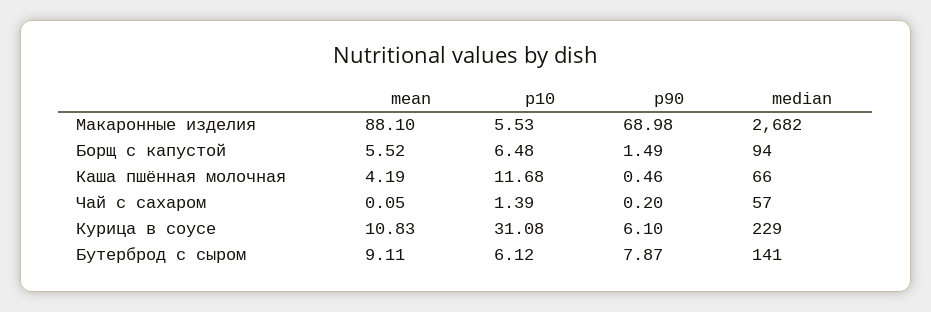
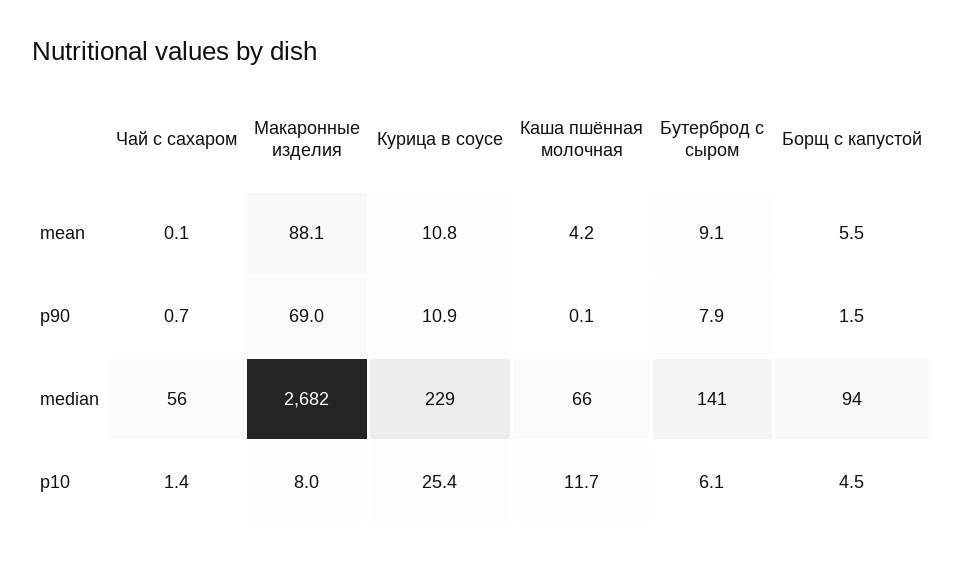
p10, Макаронные изделия: 5.53 -> 8
p10, Борщ с капустой: 6.48 -> 4.5
p90, Каша пшённая молочная: 0.46 -> 0.1
p90, Чай с сахаром: 0.2 -> 0.7
median, Чай с сахаром: 57 -> 56
p10, Курица в соусе: 31.08 -> 25.4
p90, Курица в соусе: 6.1 -> 10.9

